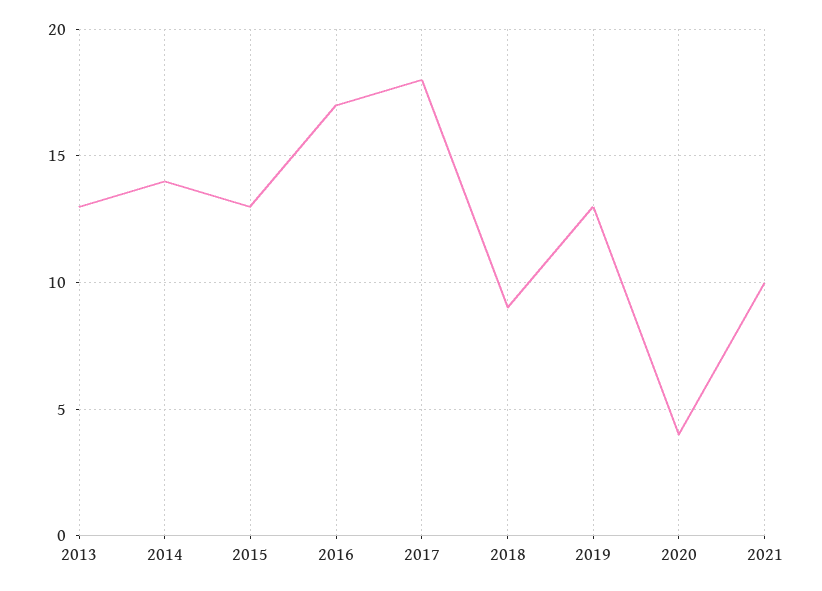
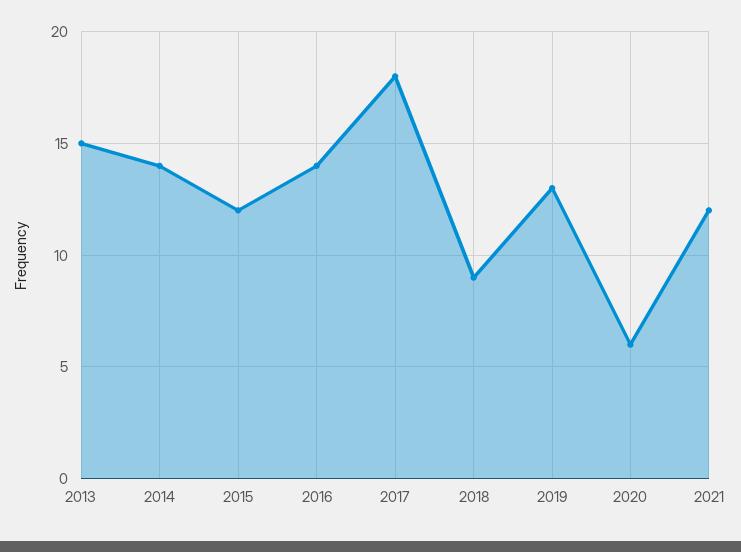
2013: 13 -> 15
2015: 13 -> 12
2016: 17 -> 14
2020: 4 -> 6
2021: 10 -> 12

